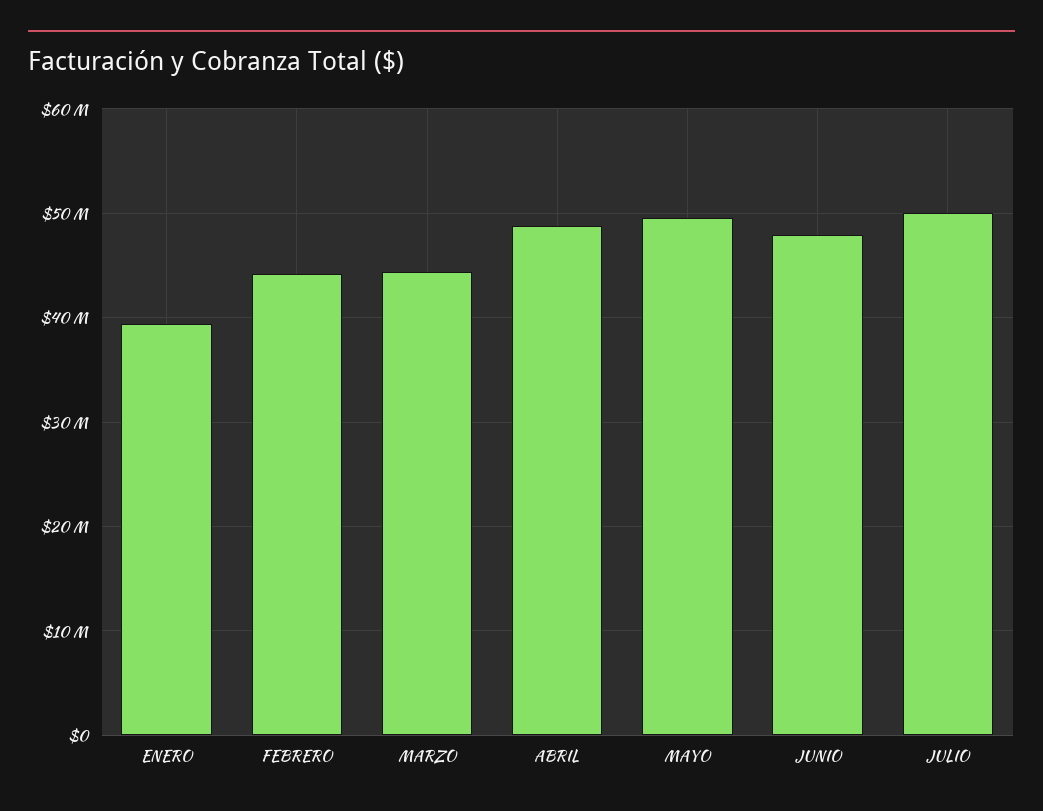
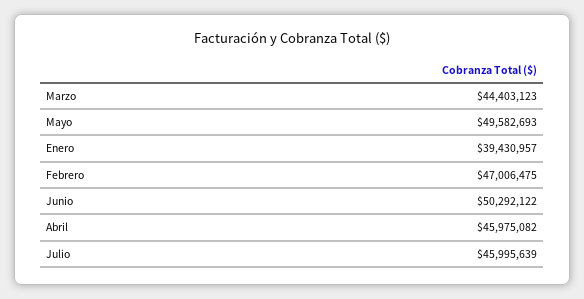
FEBRERO: 44000000 -> 47006475
ABRIL: 49000000 -> 45975082
JUNIO: 48000000 -> 50292122
JULIO: 50000000 -> 45995639

